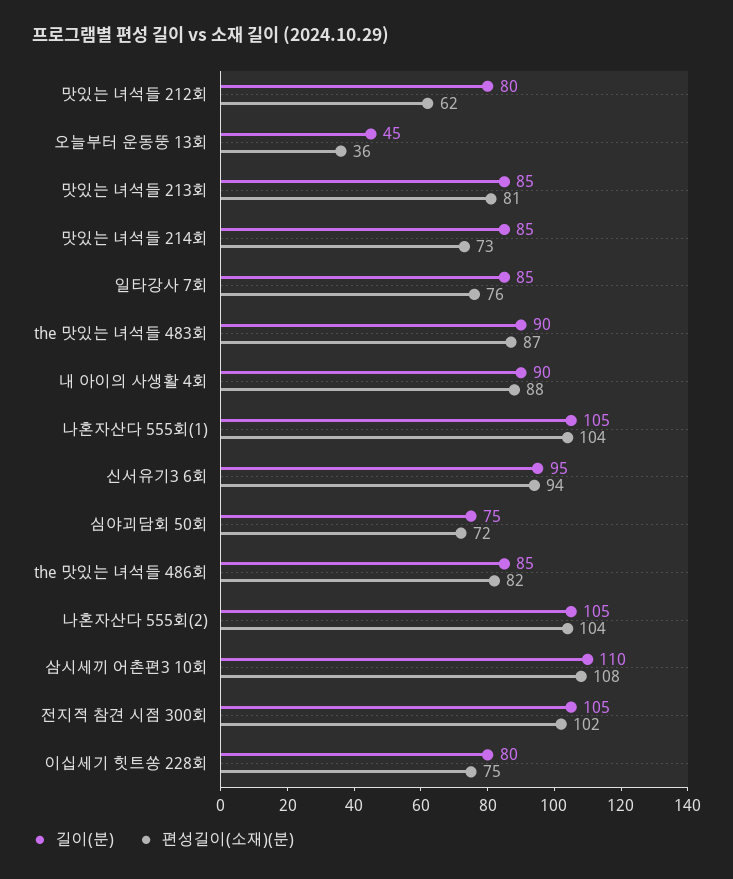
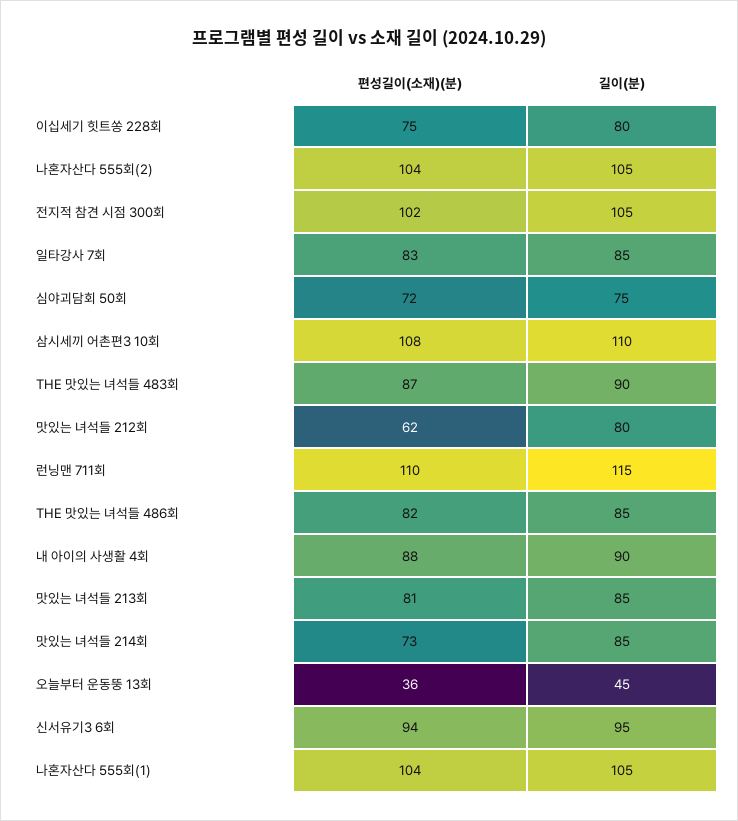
편성길이(소재)(분), 일타강사 7회: 76 -> 83
편성길이(소재)(분), 런닝맨 711회: none -> 110
길이(분), 런닝맨 711회: none -> 115

